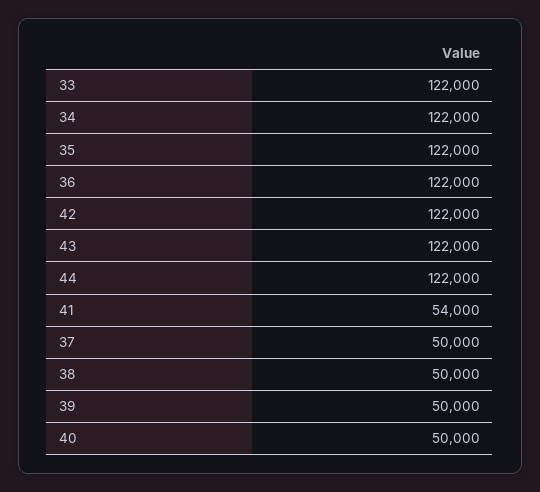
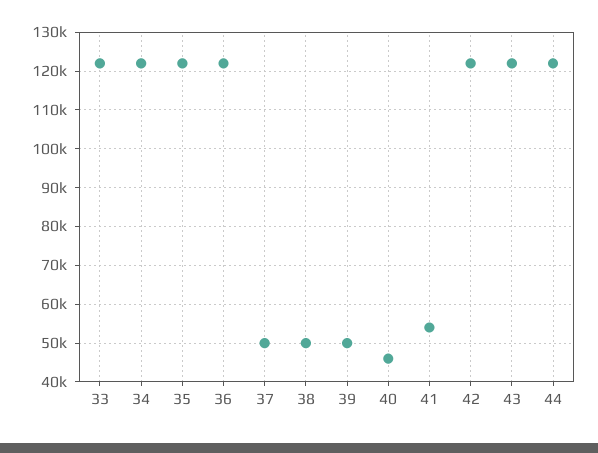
40: 50000 -> 46000

